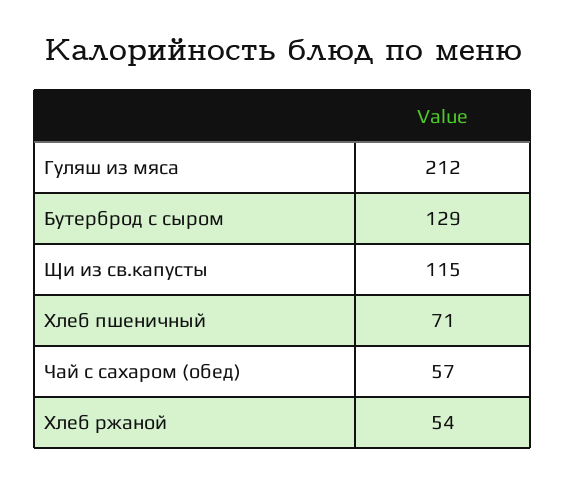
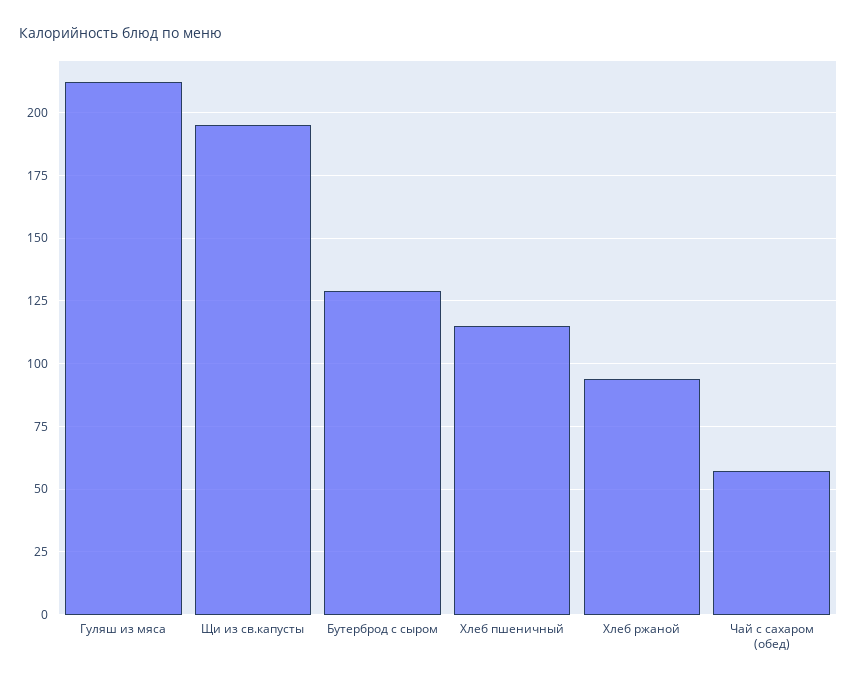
Щи из св.капусты: 115 -> 195
Хлеб пшеничный: 71 -> 115
Хлеб ржаной: 54 -> 95

